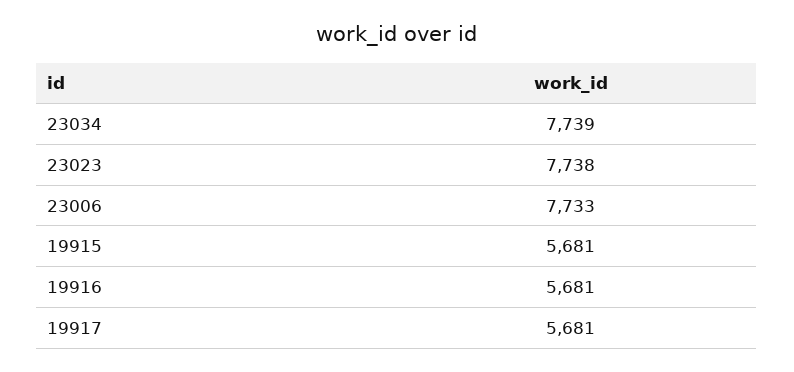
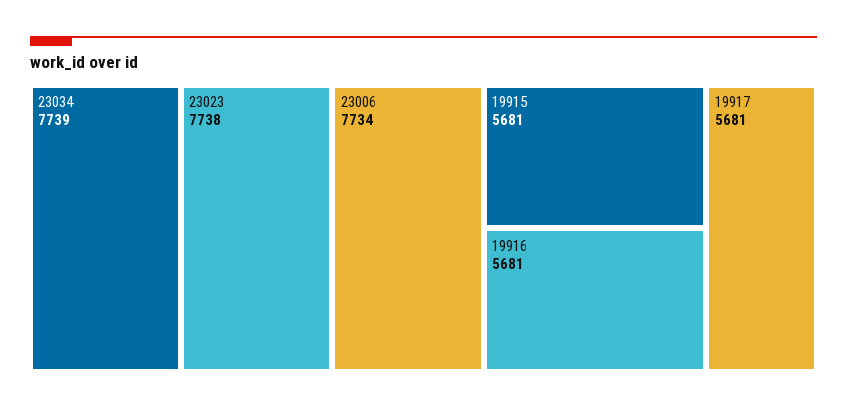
23006: 7733 -> 7734

